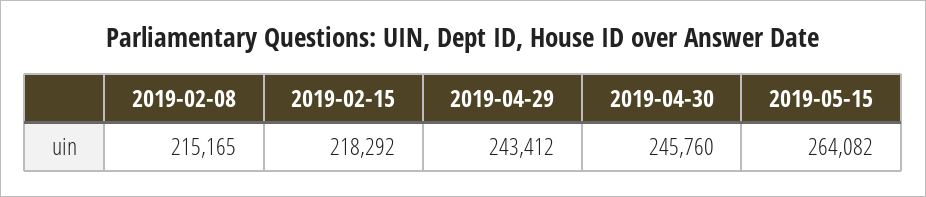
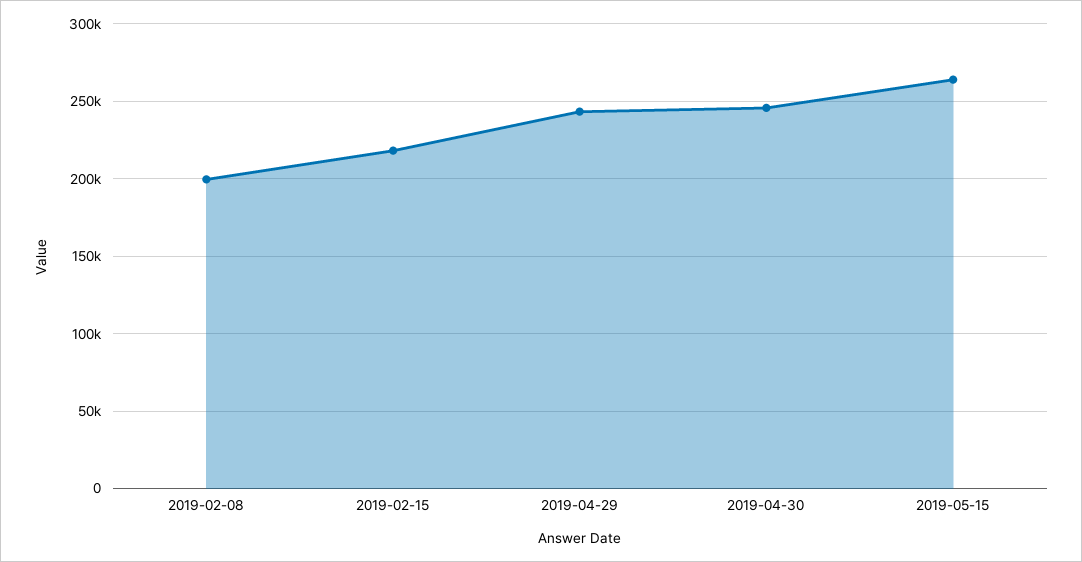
2019-02-08: 215165 -> 200000

